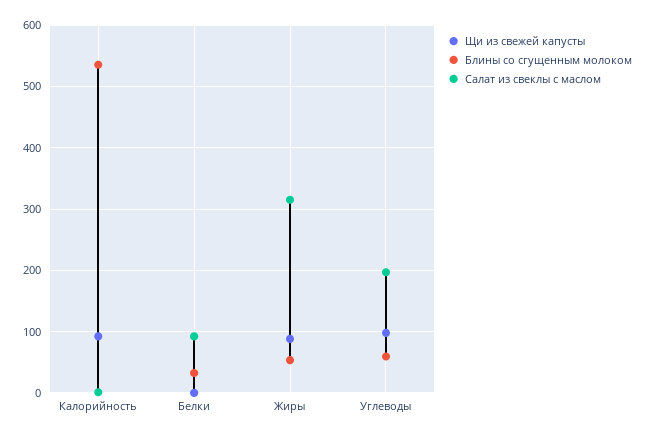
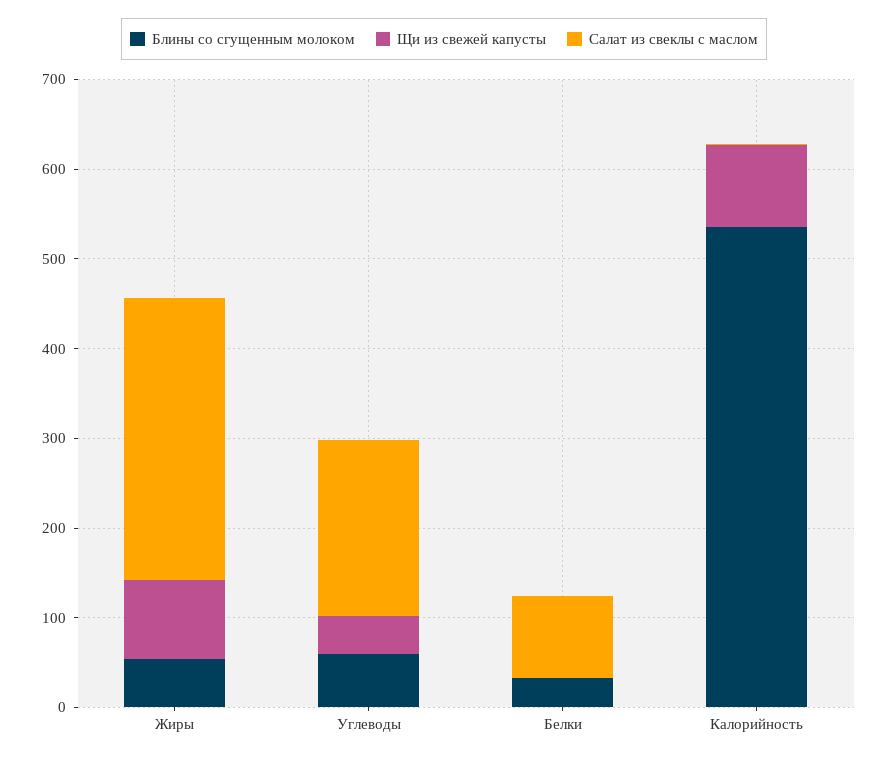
Щи из свежей капусты, Углеводы: 100 -> 40

